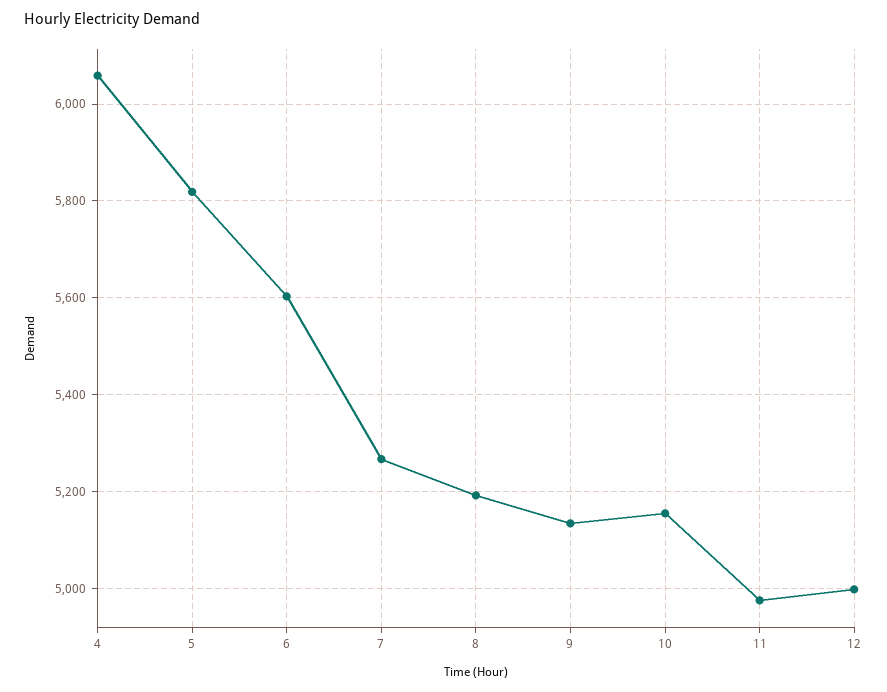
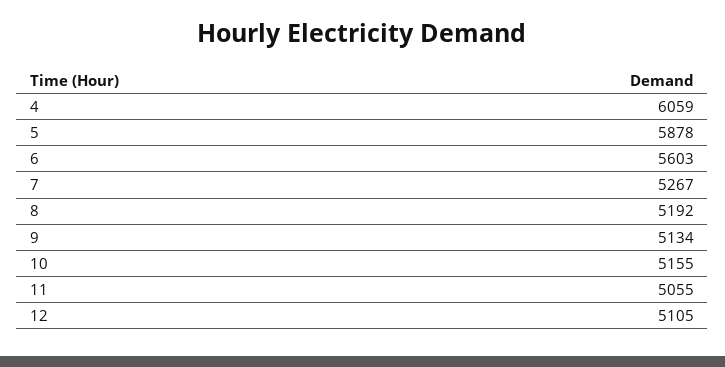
5: 5820 -> 5878
11: 4980 -> 5055
12: 5000 -> 5105

